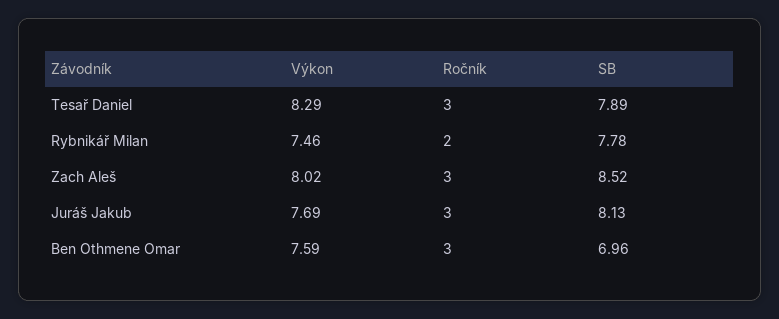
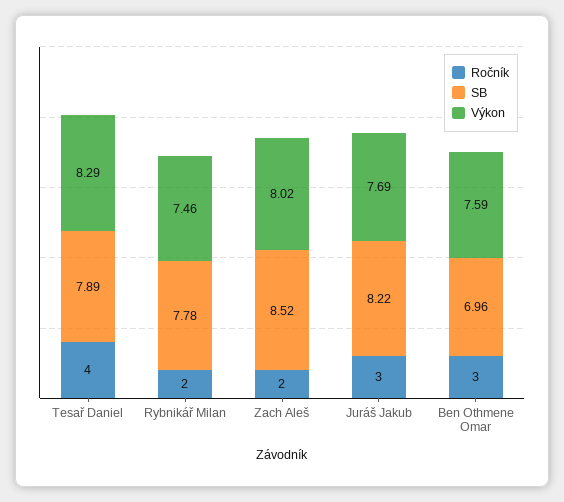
Ročník, Tesař Daniel: 3 -> 4
Ročník, Zach Aleš: 3 -> 2
SB, Juráš Jakub: 8.13 -> 8.22

